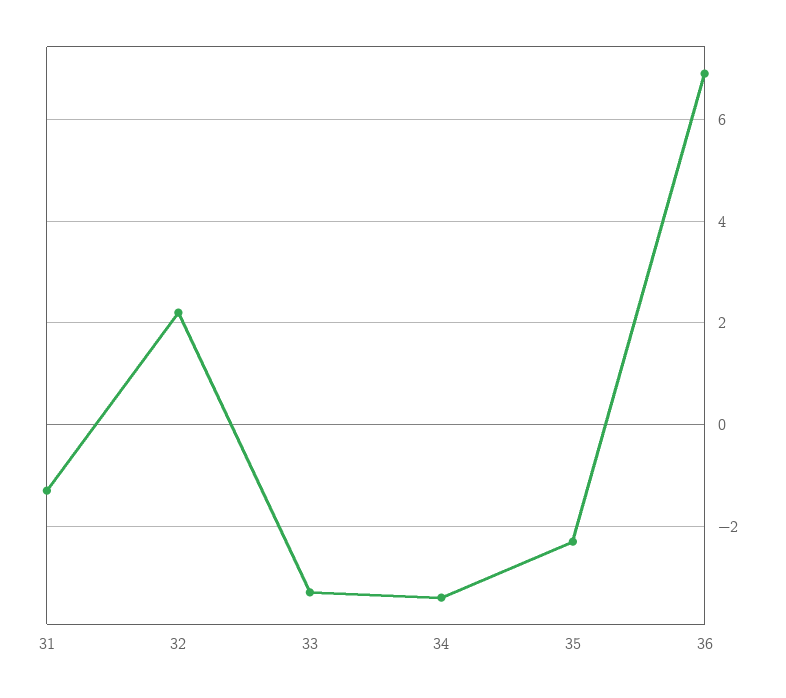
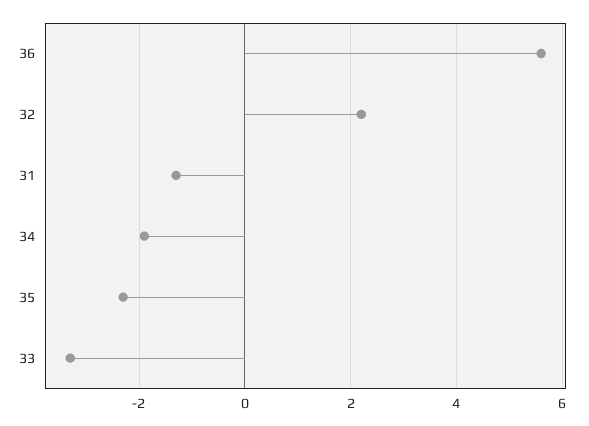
34: -3.5 -> -2
36: 7 -> 5.5

